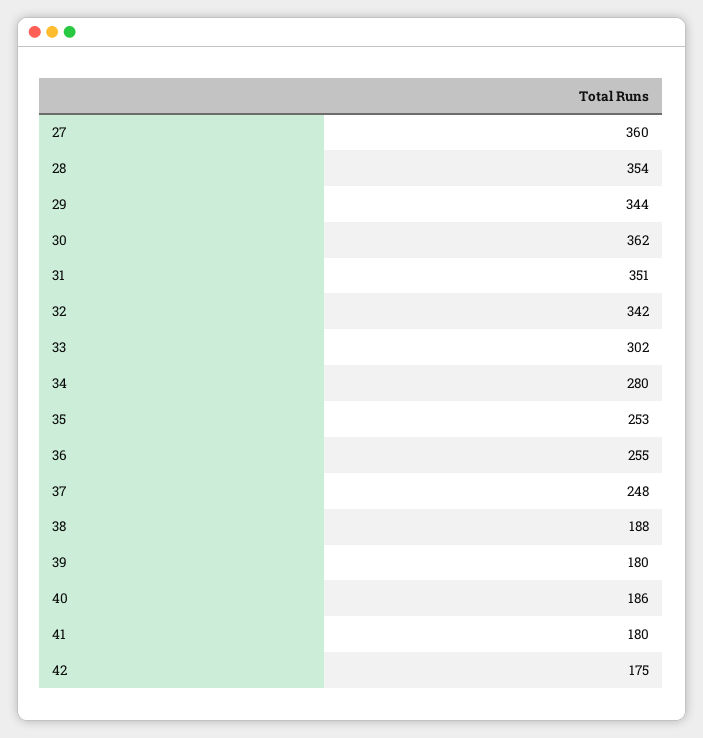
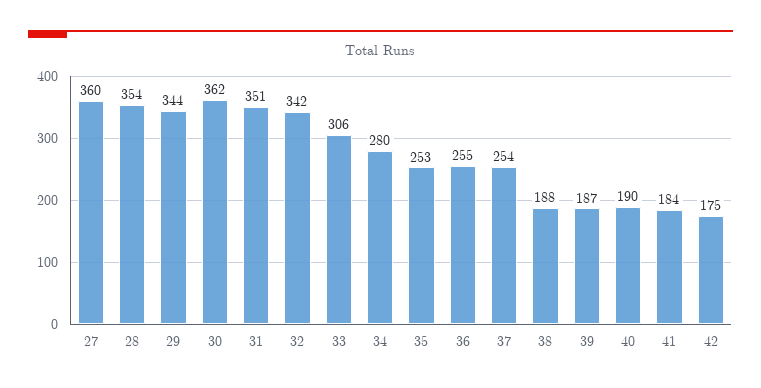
33: 302 -> 306
37: 248 -> 254
39: 180 -> 187
40: 186 -> 190
41: 180 -> 184

